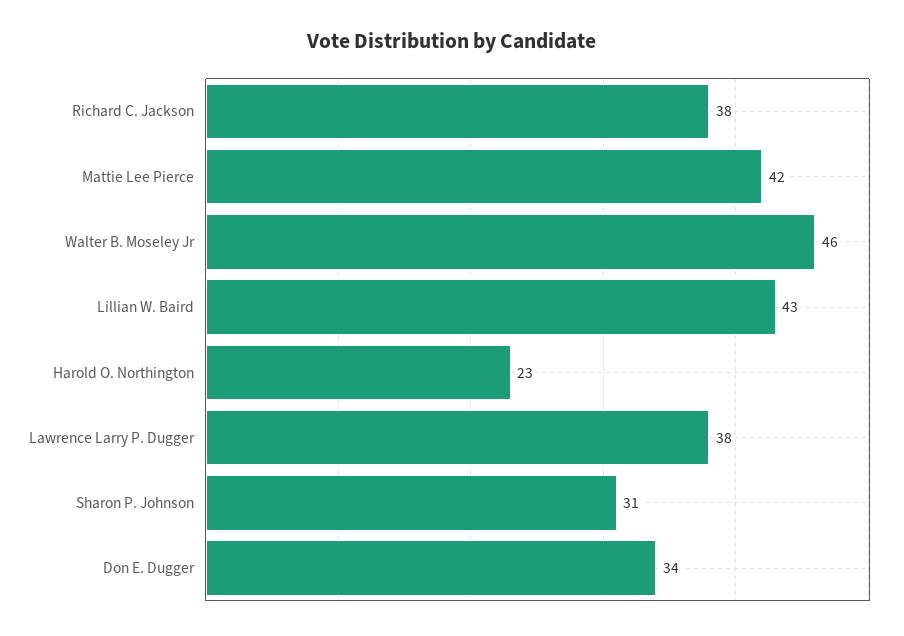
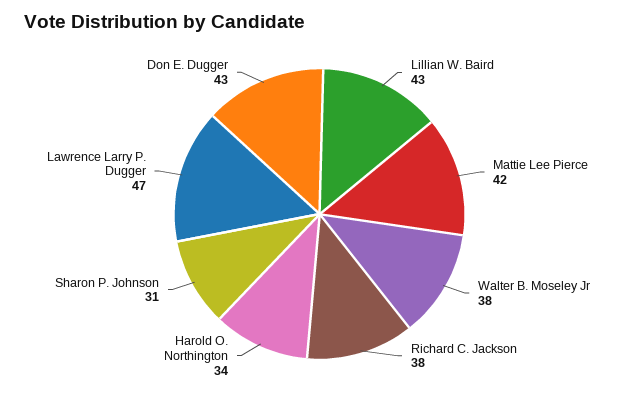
Walter B. Moseley Jr: 46 -> 38
Harold O. Northington: 23 -> 34
Lawrence Larry P. Dugger: 38 -> 47
Don E. Dugger: 34 -> 43

